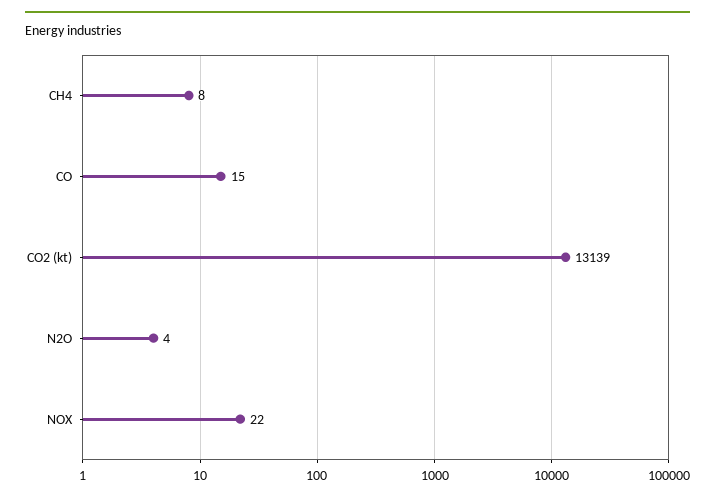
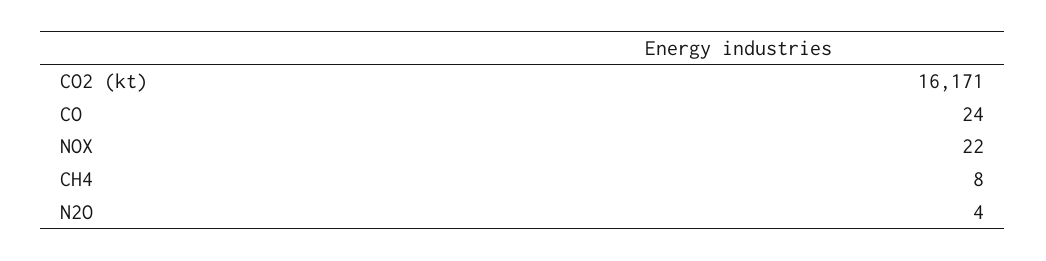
CO: 15 -> 24
CO2 (kt): 13139 -> 16171

